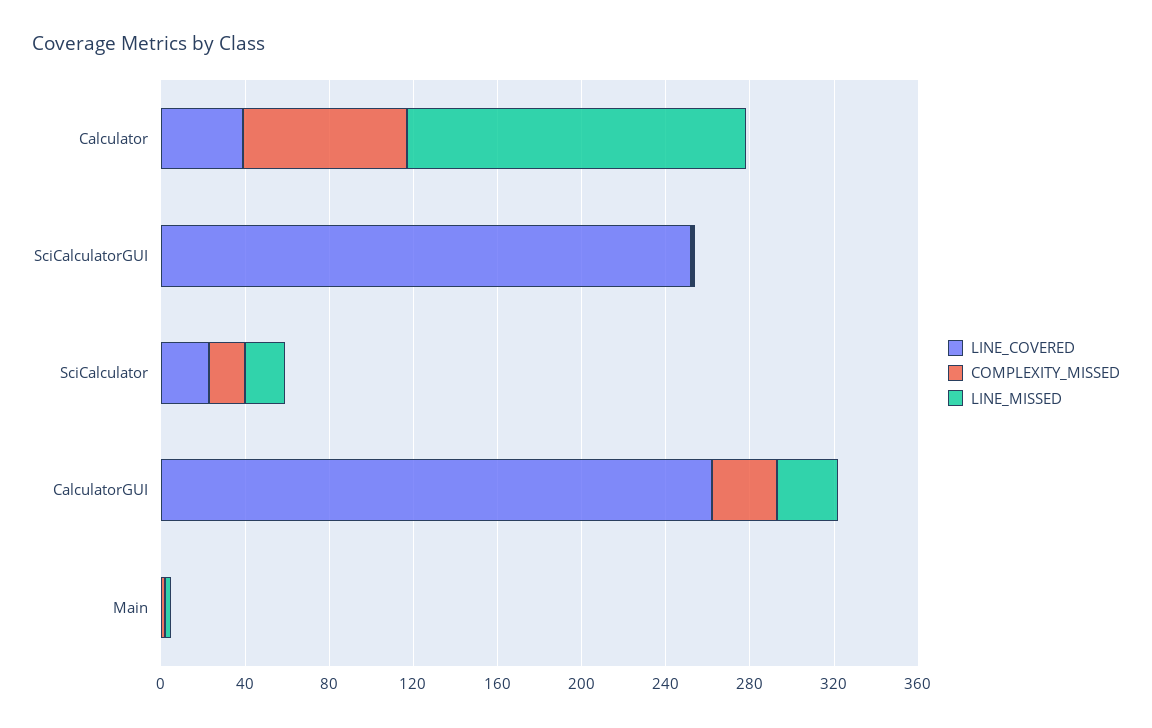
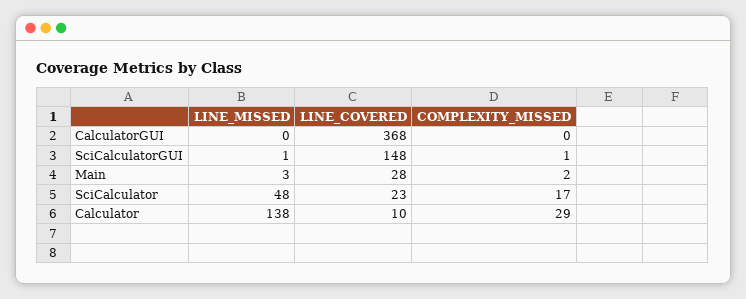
LINE_COVERED, Calculator: 40 -> 10
COMPLEXITY_MISSED, Calculator: 80 -> 29
LINE_MISSED, Calculator: 160 -> 138
LINE_COVERED, SciCalculatorGUI: 250 -> 148
LINE_MISSED, SciCalculator: 20 -> 48
LINE_COVERED, CalculatorGUI: 260 -> 368
COMPLEXITY_MISSED, CalculatorGUI: 30 -> 0
LINE_MISSED, CalculatorGUI: 30 -> 0
LINE_COVERED, Main: 0 -> 28

